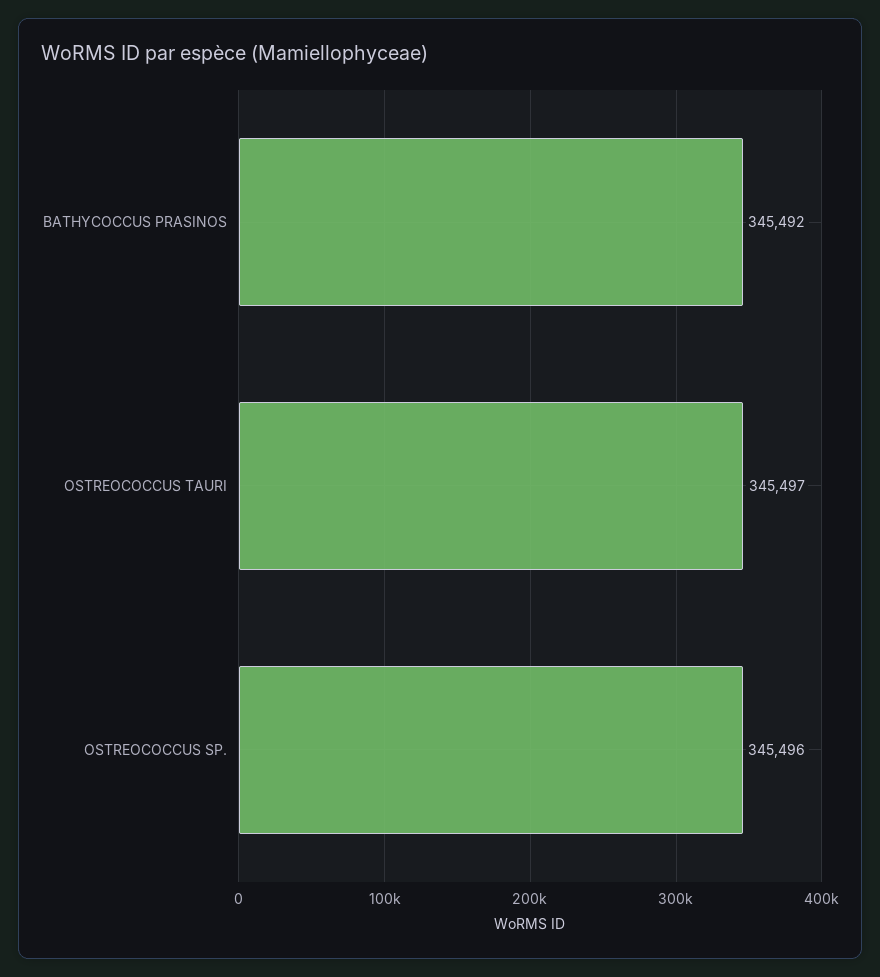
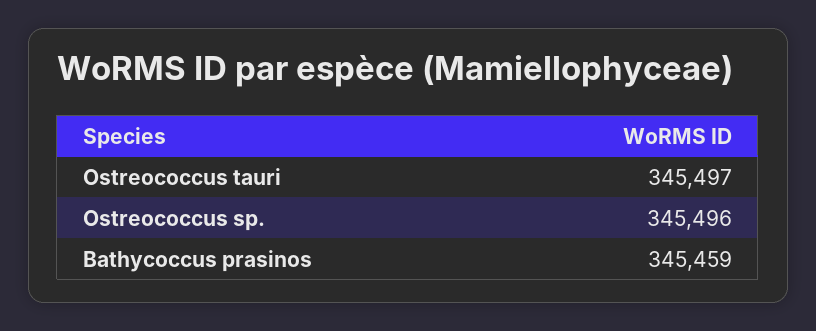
BATHYCOCCUS PRASINOS: 345492 -> 345459

